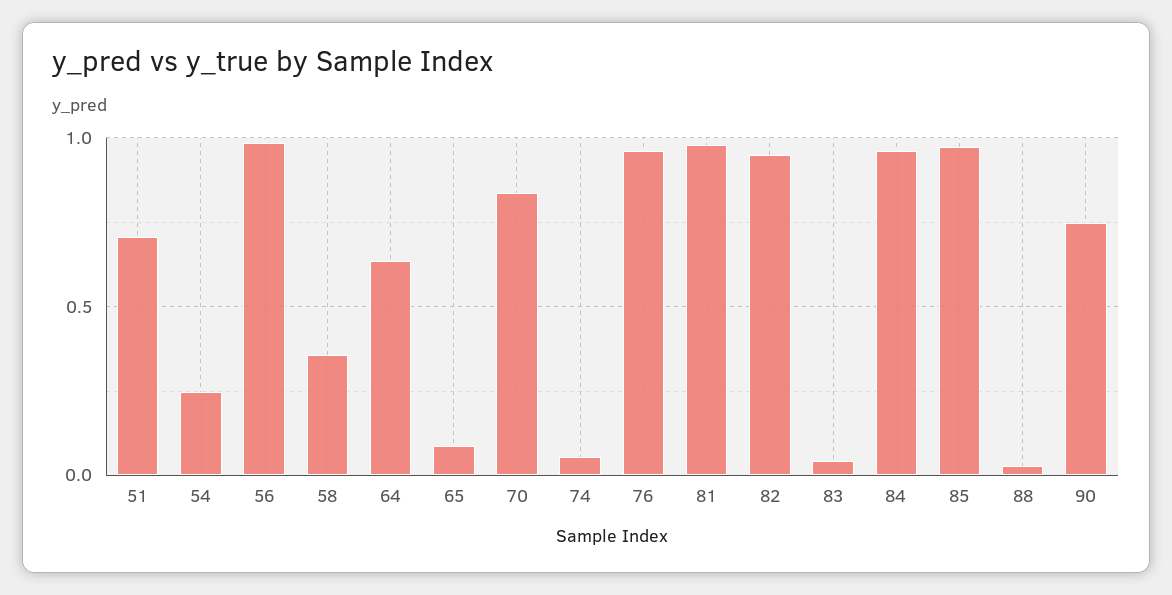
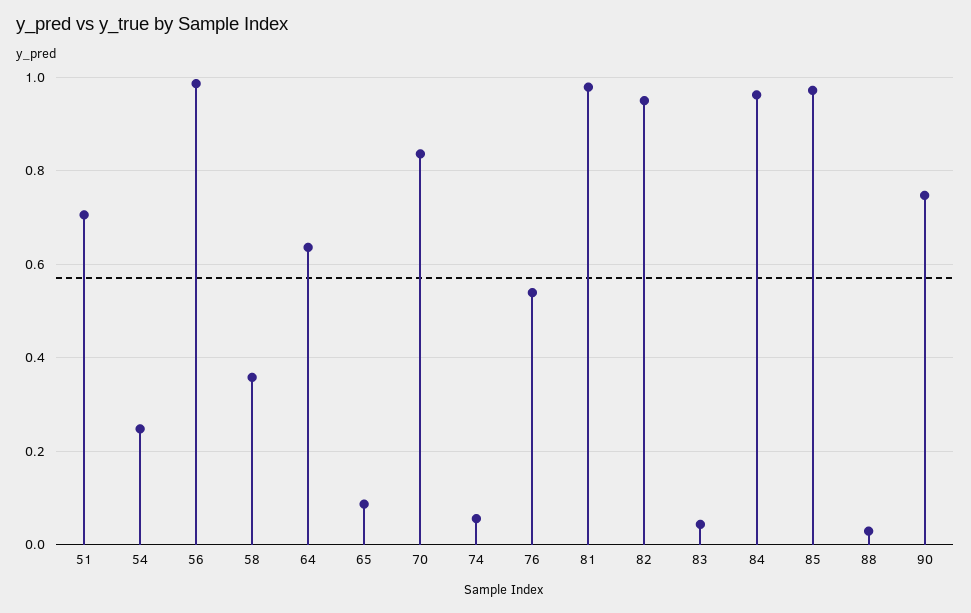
76: 0.95 -> 0.54

